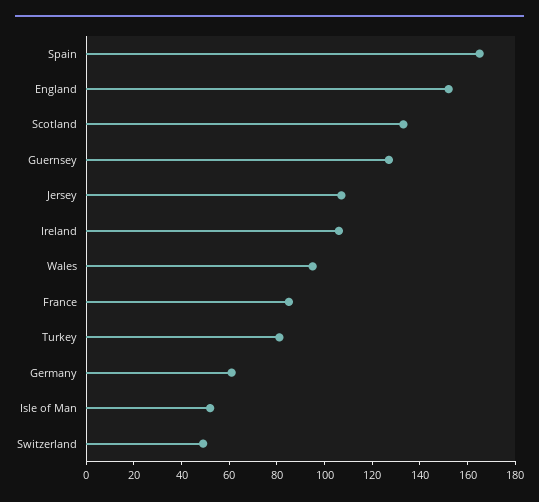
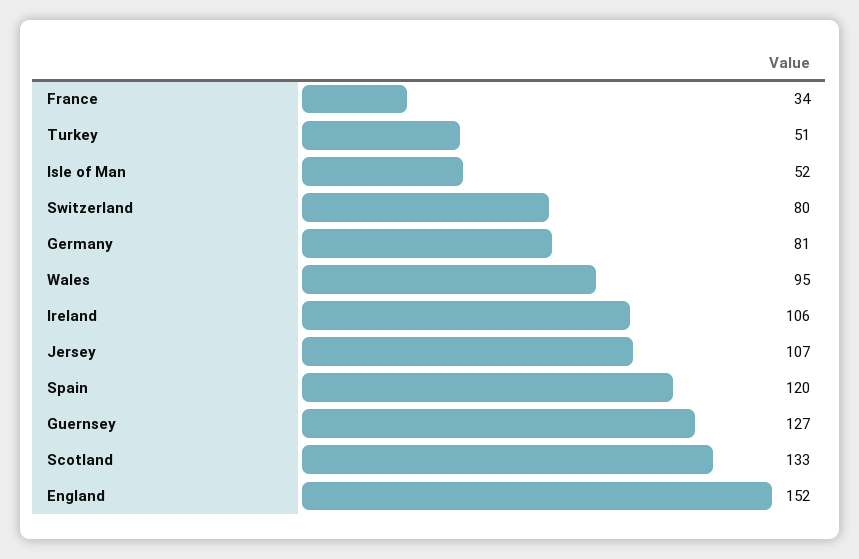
Spain: 165 -> 120
France: 85 -> 34
Turkey: 80 -> 51
Germany: 60 -> 81
Switzerland: 50 -> 80

